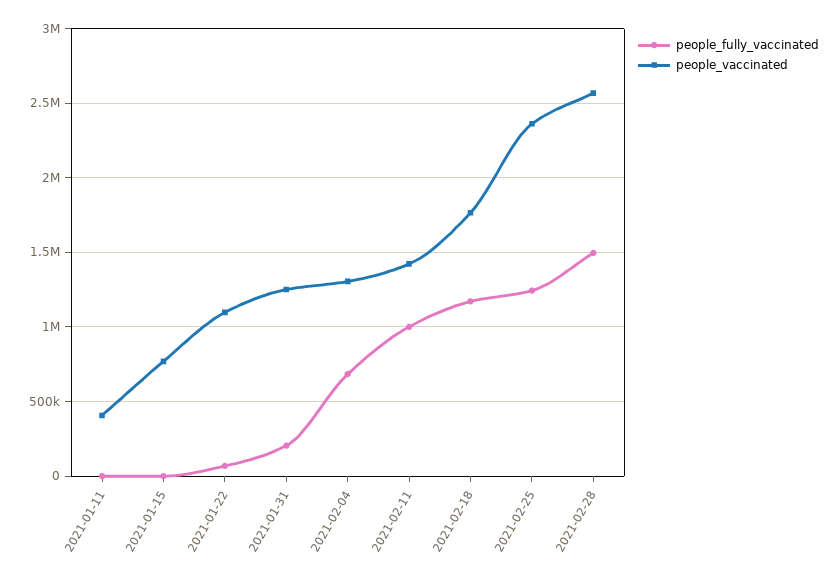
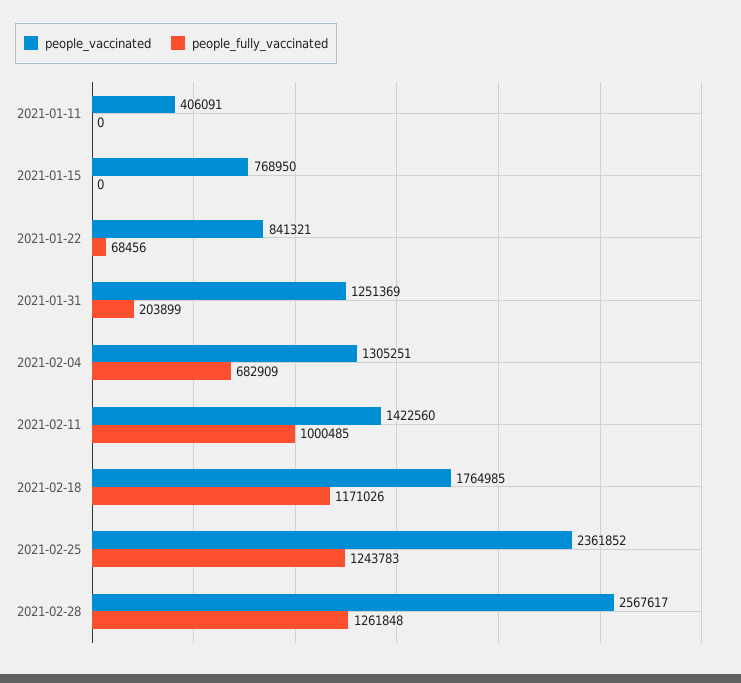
people_vaccinated, 2021-01-22: 1100000 -> 841321
people_fully_vaccinated, 2021-02-28: 1500000 -> 1261848

